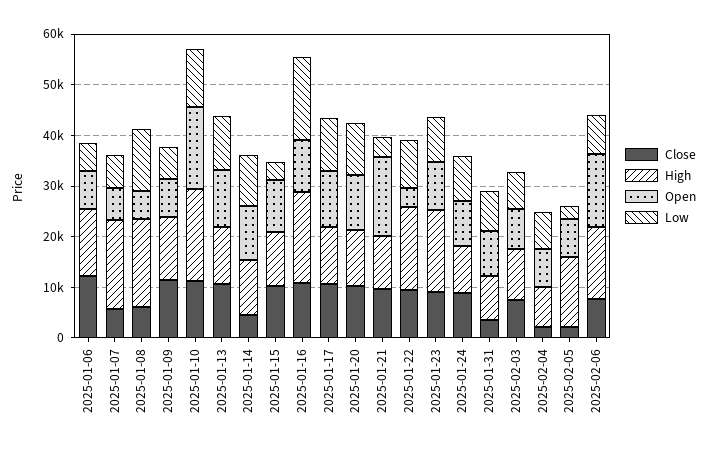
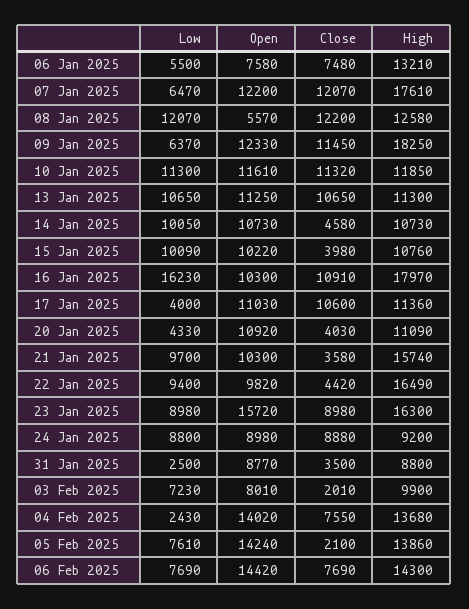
Close, 2025-01-06: 12000 -> 7480
Close, 2025-01-07: 6000 -> 12070
Open, 2025-01-07: 6000 -> 12200
Close, 2025-01-08: 6000 -> 12200
High, 2025-01-08: 18000 -> 12580
High, 2025-01-09: 12000 -> 18250
Open, 2025-01-09: 8000 -> 12330
High, 2025-01-10: 18000 -> 11850
Open, 2025-01-10: 16000 -> 11610
Close, 2025-01-15: 10000 -> 3980
Low, 2025-01-15: 4000 -> 10090
Low, 2025-01-17: 10000 -> 4000
Close, 2025-01-20: 10000 -> 4030
Low, 2025-01-20: 10000 -> 4330
Close, 2025-01-21: 10000 -> 3580
High, 2025-01-21: 10000 -> 15740
Open, 2025-01-21: 16000 -> 10300
Low, 2025-01-21: 4000 -> 9700
Close, 2025-01-22: 10000 -> 4420
Open, 2025-01-22: 4000 -> 9820
Open, 2025-01-23: 10000 -> 15720
Low, 2025-01-31: 8000 -> 2500
Close, 2025-02-03: 8000 -> 2010
Close, 2025-02-04: 2000 -> 7550
High, 2025-02-04: 8000 -> 13680
Open, 2025-02-04: 8000 -> 14020
Low, 2025-02-04: 8000 -> 2430
Open, 2025-02-05: 8000 -> 14240
Low, 2025-02-05: 2000 -> 7610

